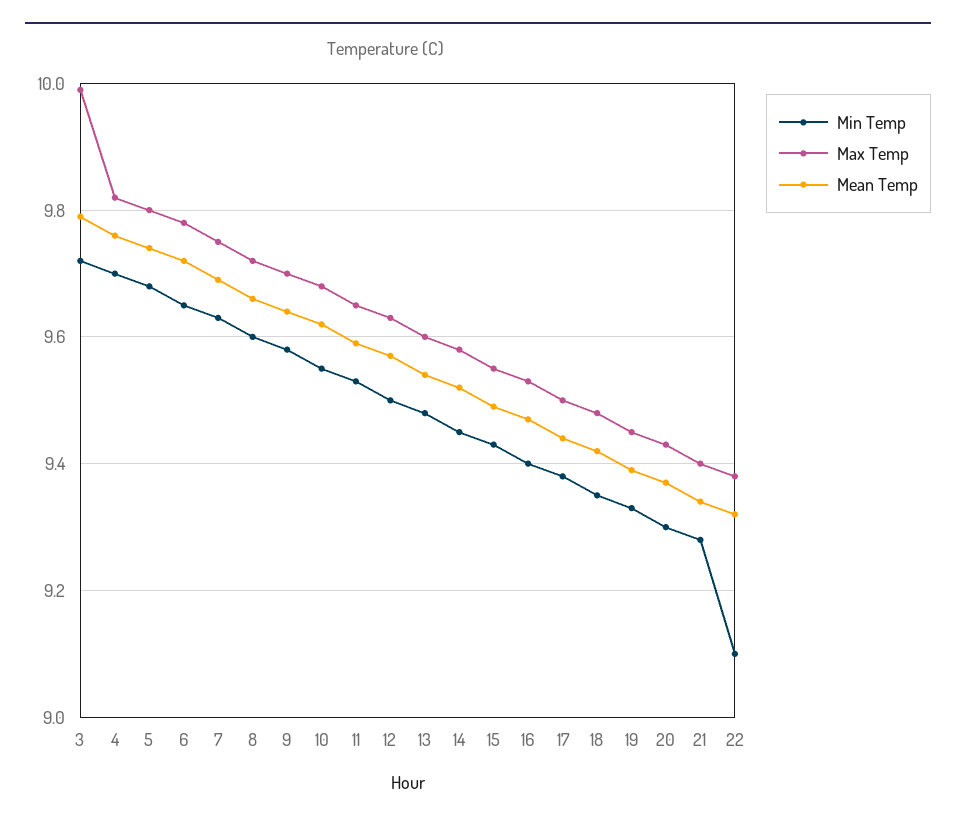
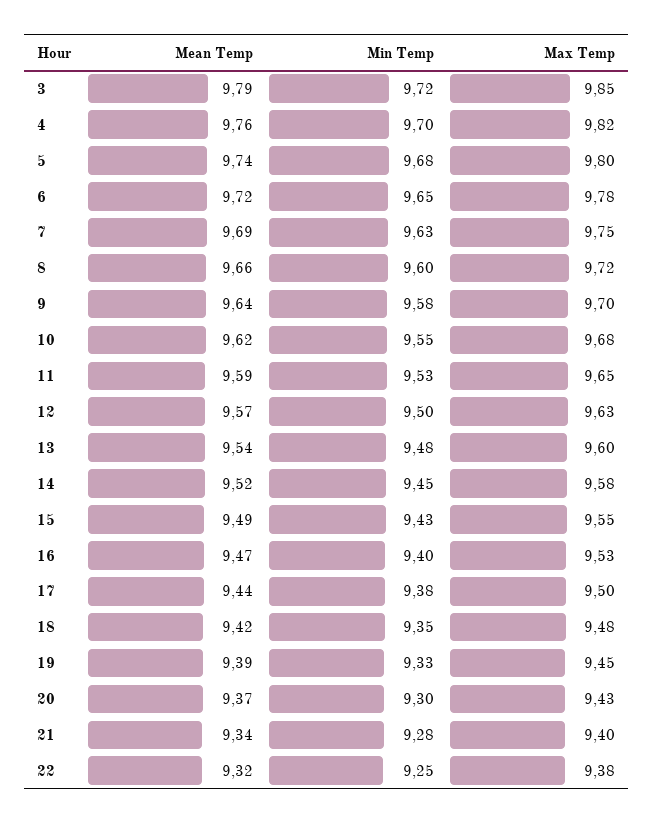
Max Temp, 3: 10 -> 9.85
Min Temp, 22: 9.1 -> 9.25

